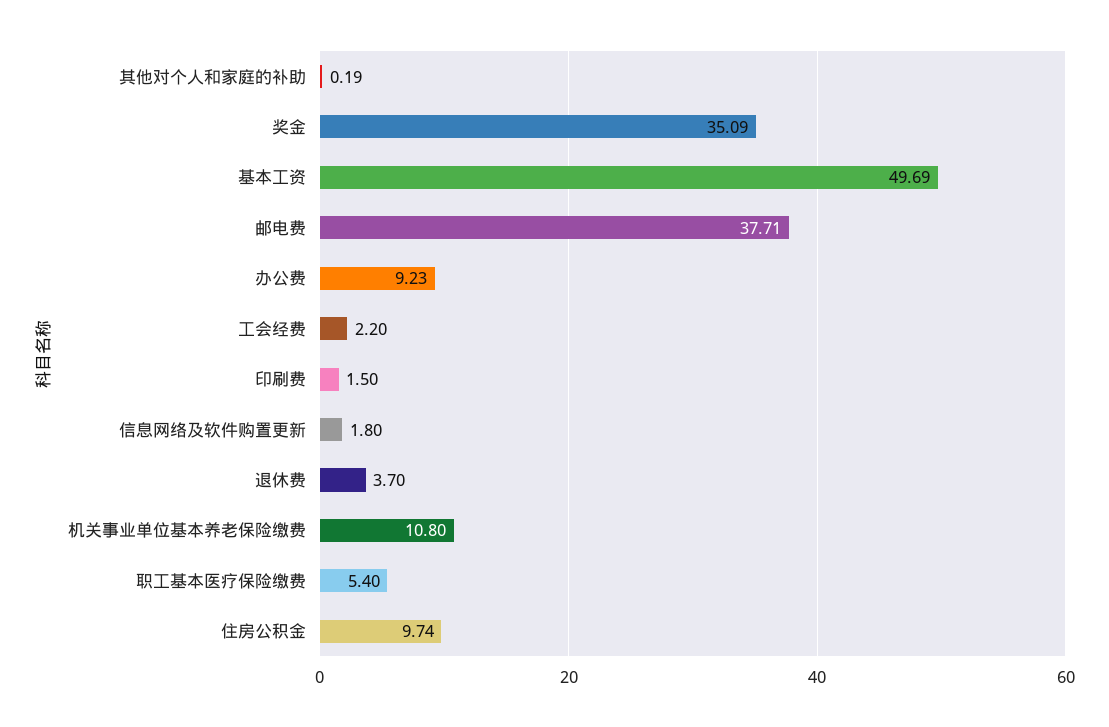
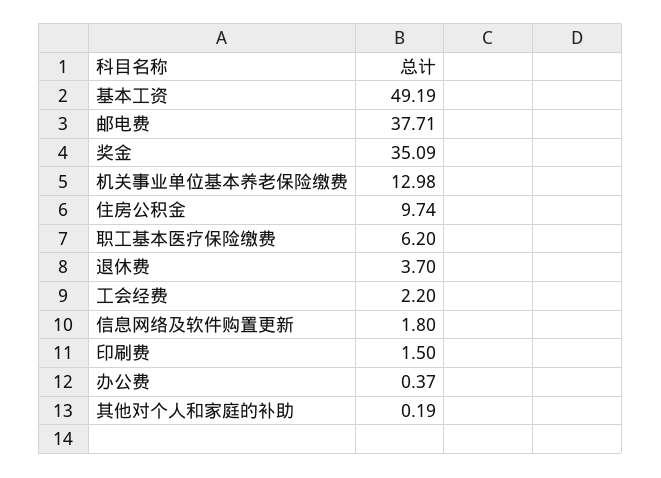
基本工资: 49.69 -> 49.19
办公费: 9.23 -> 0.37
机关事业单位基本养老保险缴费: 10.8 -> 12.98
职工基本医疗保险缴费: 5.4 -> 6.2

